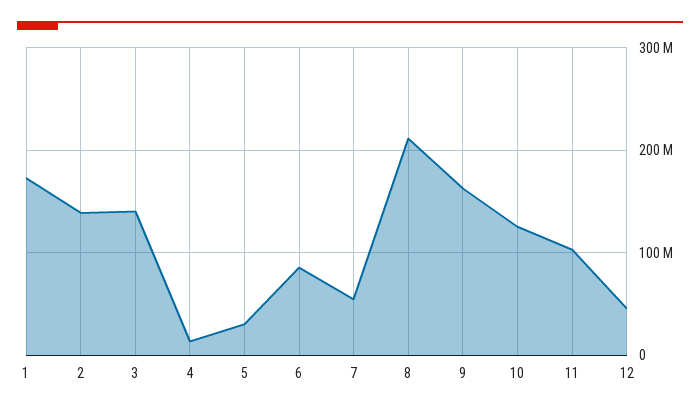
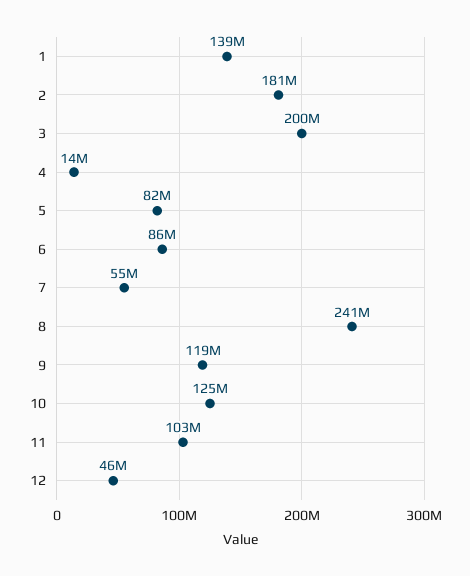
1: 170000000 -> 139000000
2: 140000000 -> 181000000
3: 140000000 -> 200000000
5: 30000000 -> 82000000
8: 210000000 -> 241000000
9: 160000000 -> 119000000

